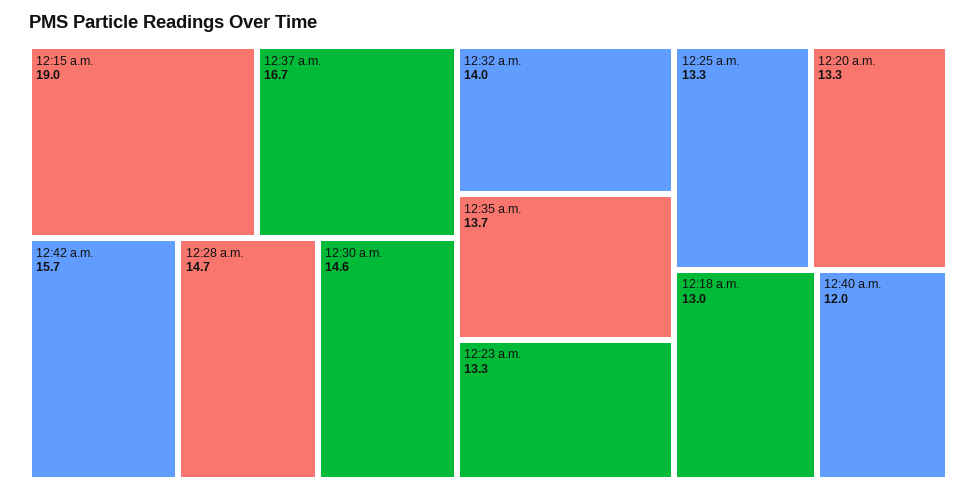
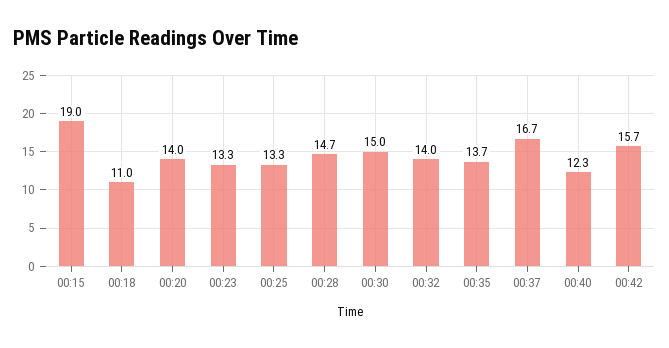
12:30 a.m.: 14.6 -> 15
12:20 a.m.: 13.3 -> 14
12:18 a.m.: 13 -> 11
12:40 a.m.: 12 -> 12.3

